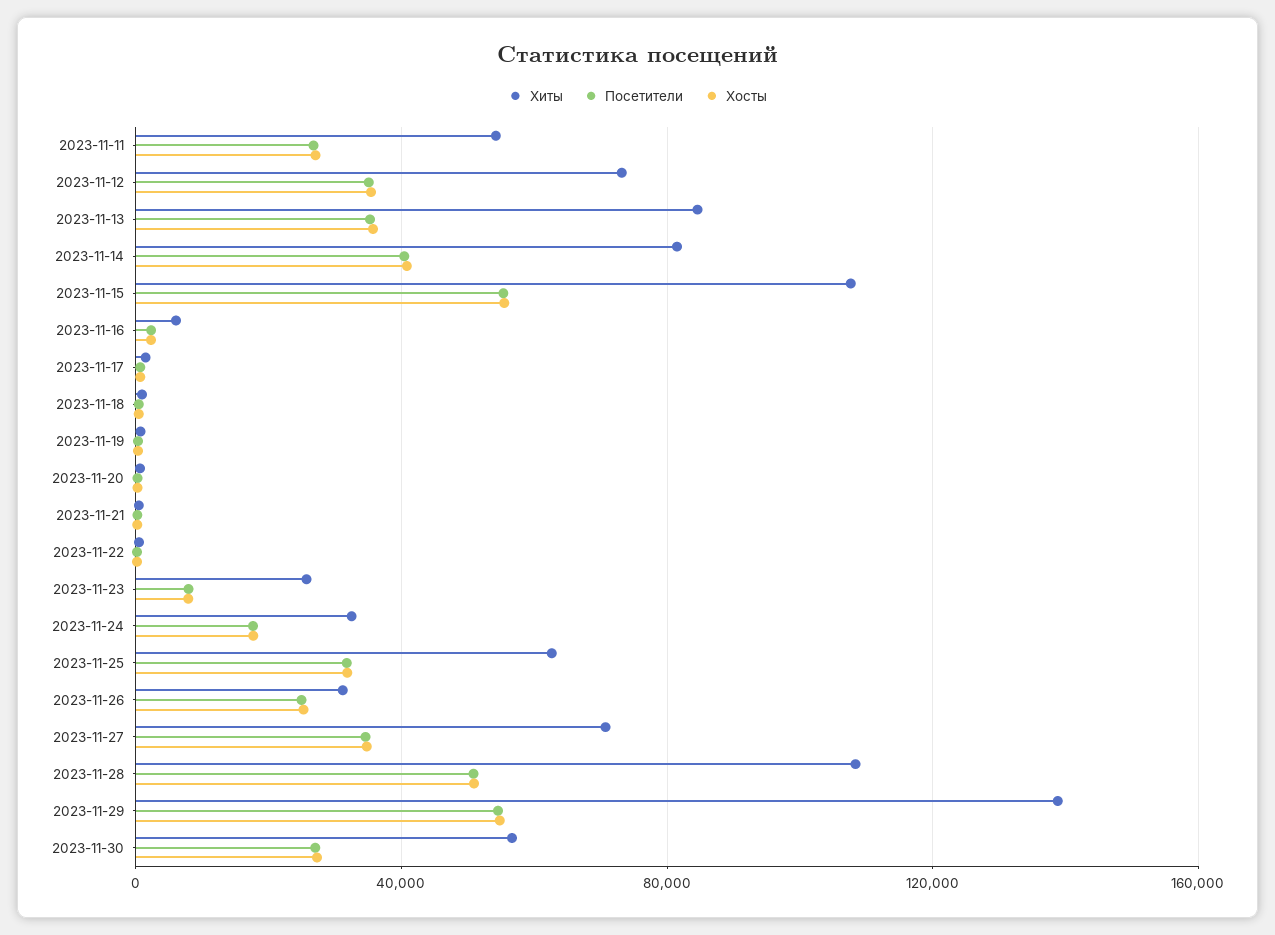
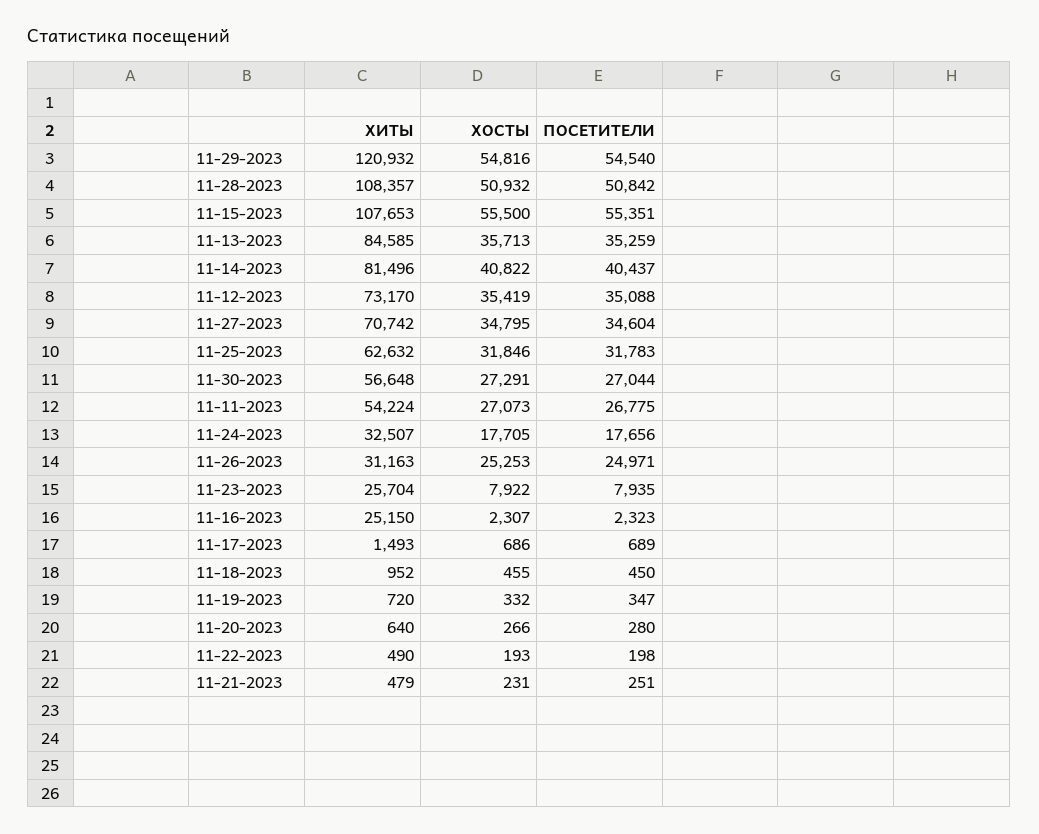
Хиты, 2023-11-16: 5000 -> 25150
Хиты, 2023-11-29: 140000 -> 120932

